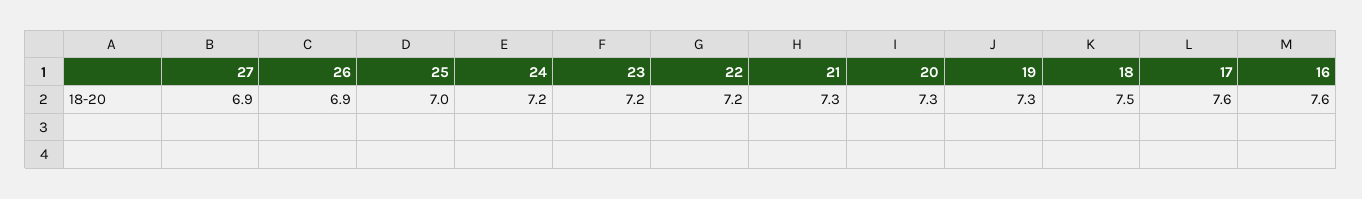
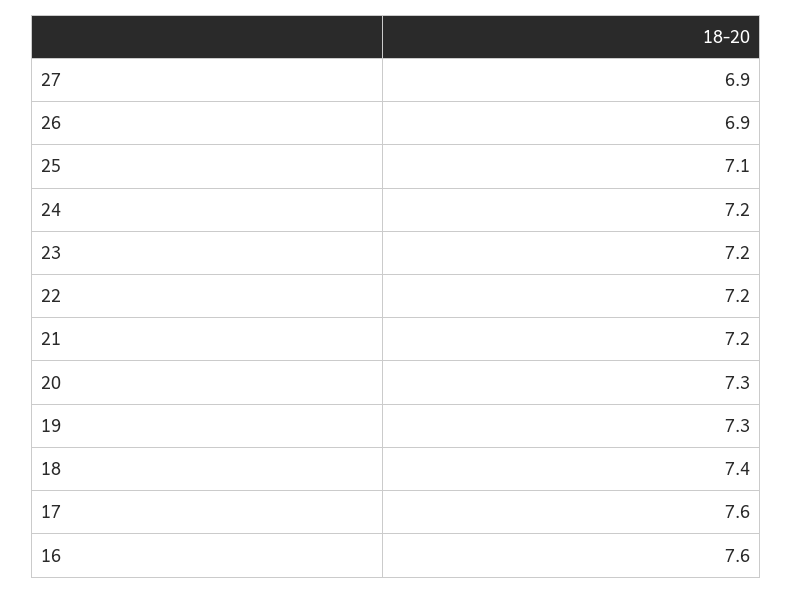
25: 7 -> 7.1
21: 7.3 -> 7.2
18: 7.5 -> 7.4

